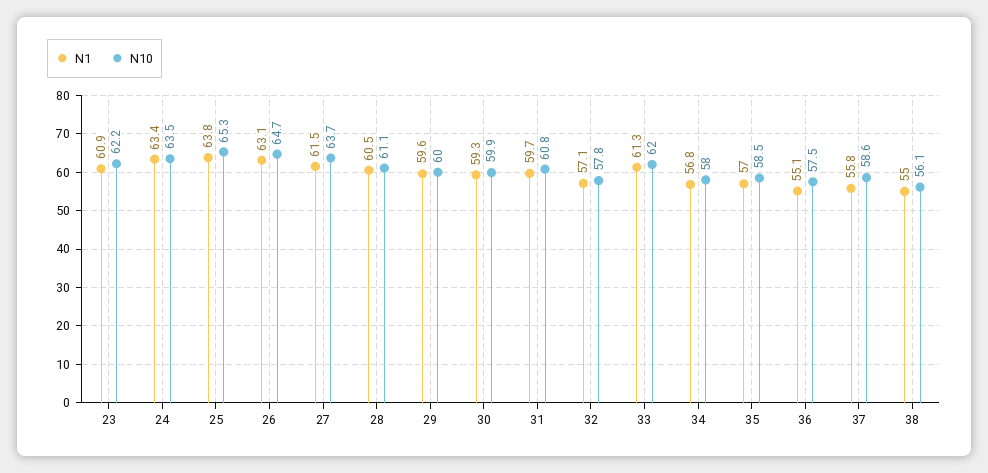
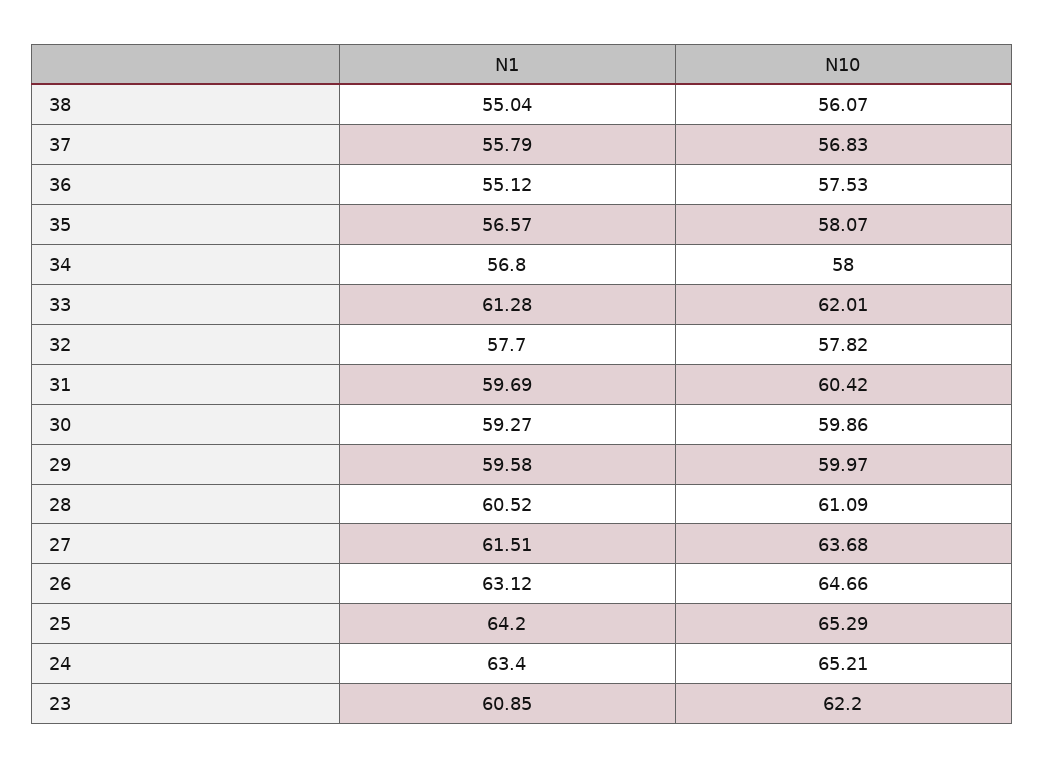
N10, 24: 63.5 -> 65.21
N1, 25: 63.8 -> 64.2
N10, 31: 60.8 -> 60.42
N1, 32: 57.1 -> 57.7
N1, 35: 57 -> 56.57
N10, 35: 58.5 -> 58.07
N10, 37: 58.6 -> 56.83

